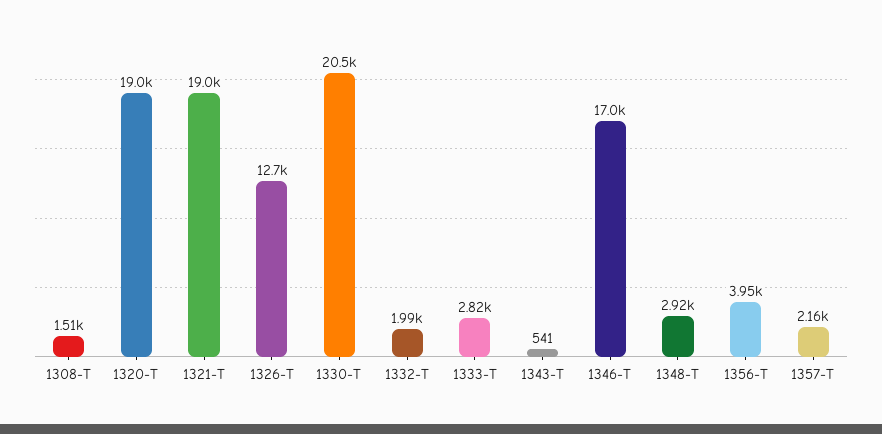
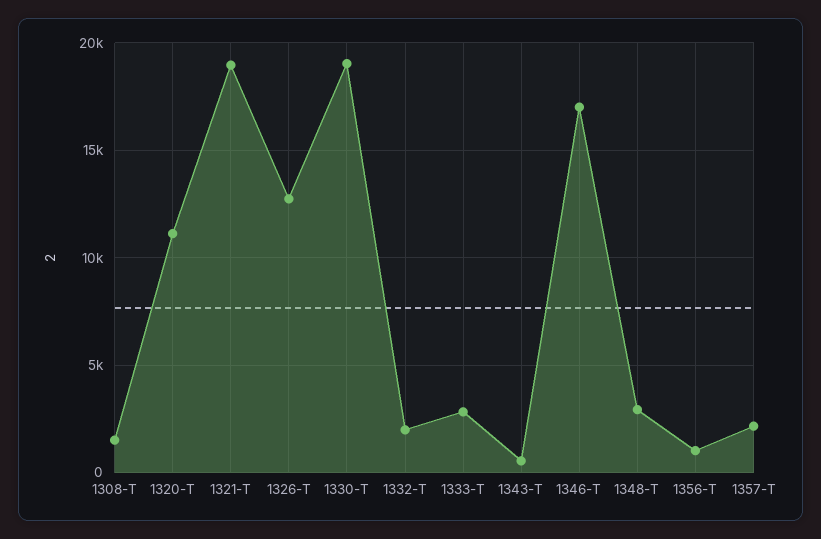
1320-T: 19000 -> 11000
1330-T: 20500 -> 19000
1356-T: 3950 -> 1000

